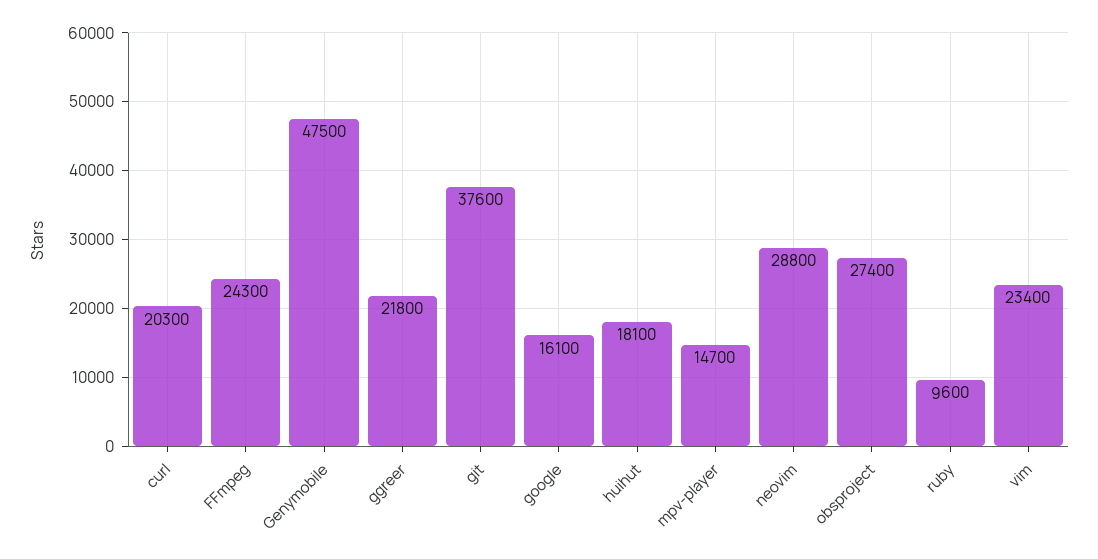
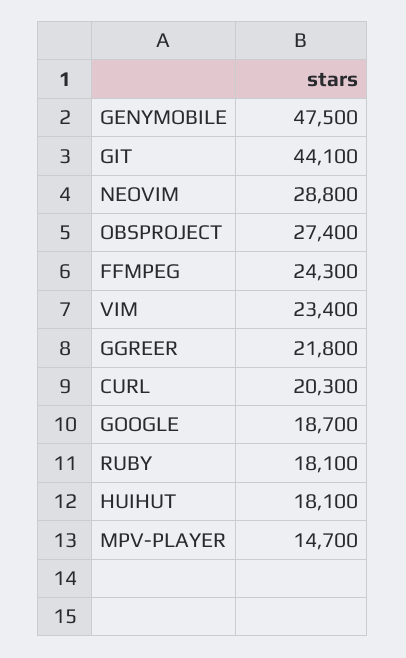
git: 37600 -> 44100
google: 16100 -> 18700
ruby: 9600 -> 18100

